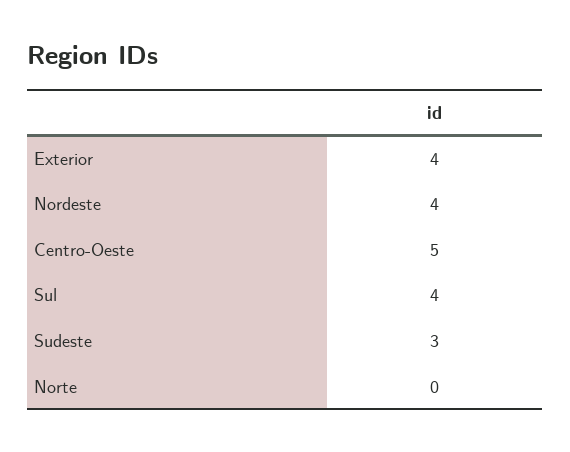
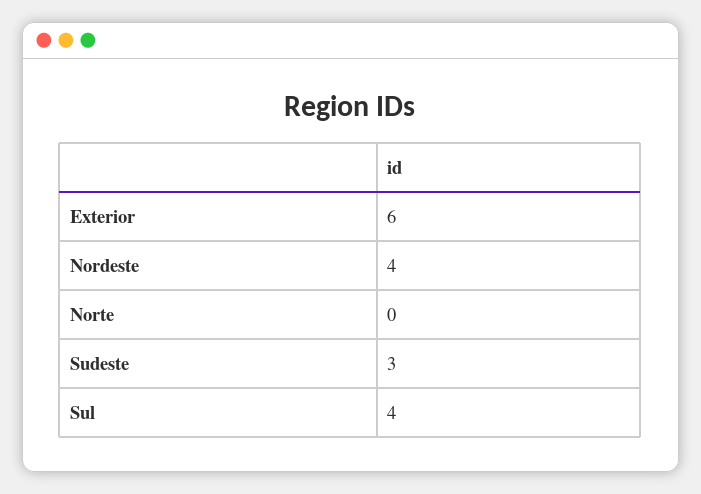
Exterior: 4 -> 6
Centro-Oeste: 5 -> none

